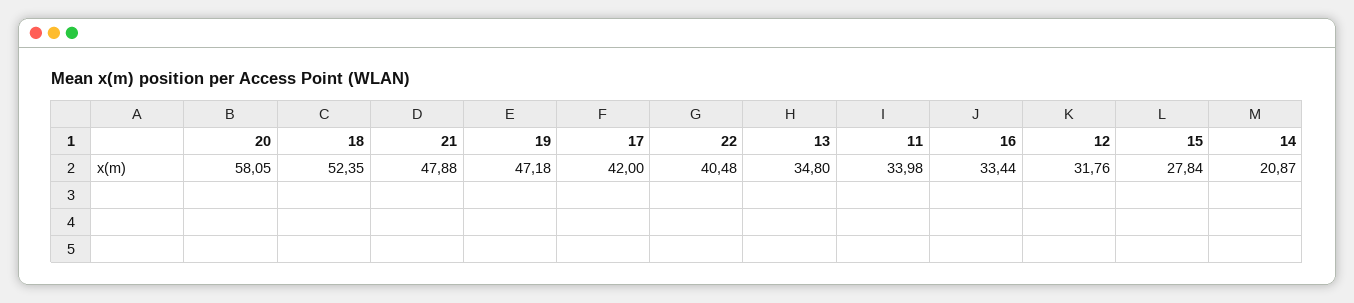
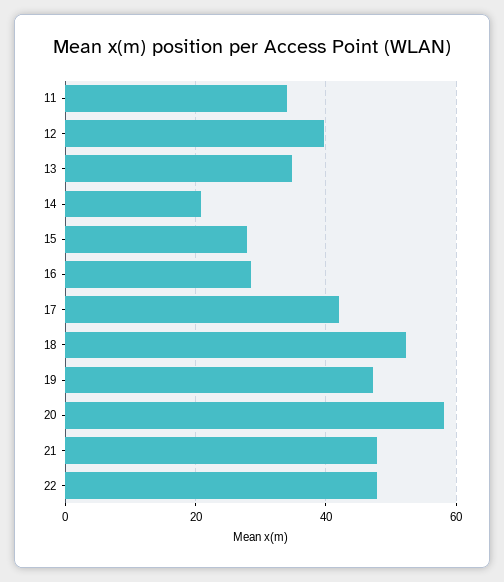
22: 40.48 -> 48
16: 33.44 -> 28
12: 31.76 -> 40

